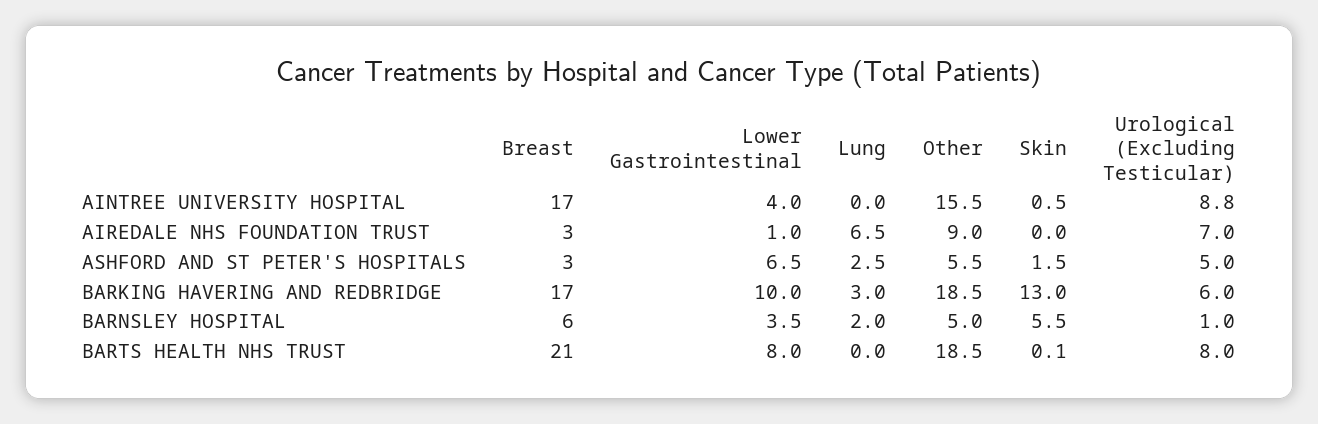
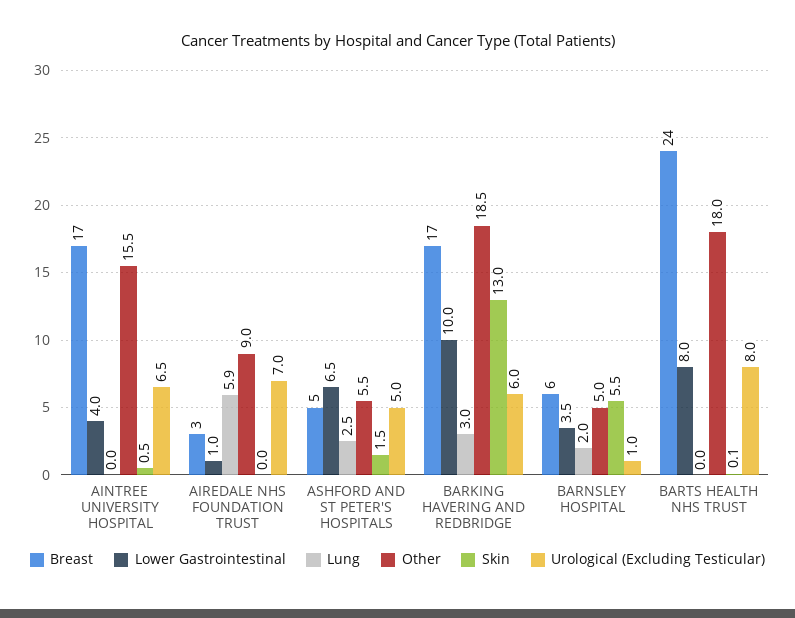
Urological (Excluding Testicular), AINTREE UNIVERSITY HOSPITAL: 8.8 -> 6.5
Lung, AIREDALE NHS FOUNDATION TRUST: 6.5 -> 5.9
Breast, ASHFORD AND ST PETER'S HOSPITALS: 3 -> 5
Breast, BARTS HEALTH NHS TRUST: 21 -> 24
Other, BARTS HEALTH NHS TRUST: 18.5 -> 18

